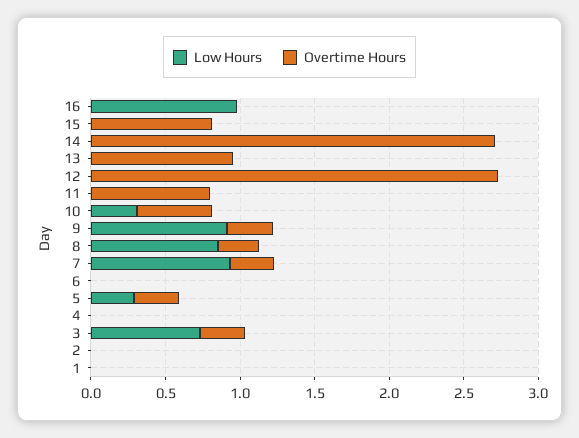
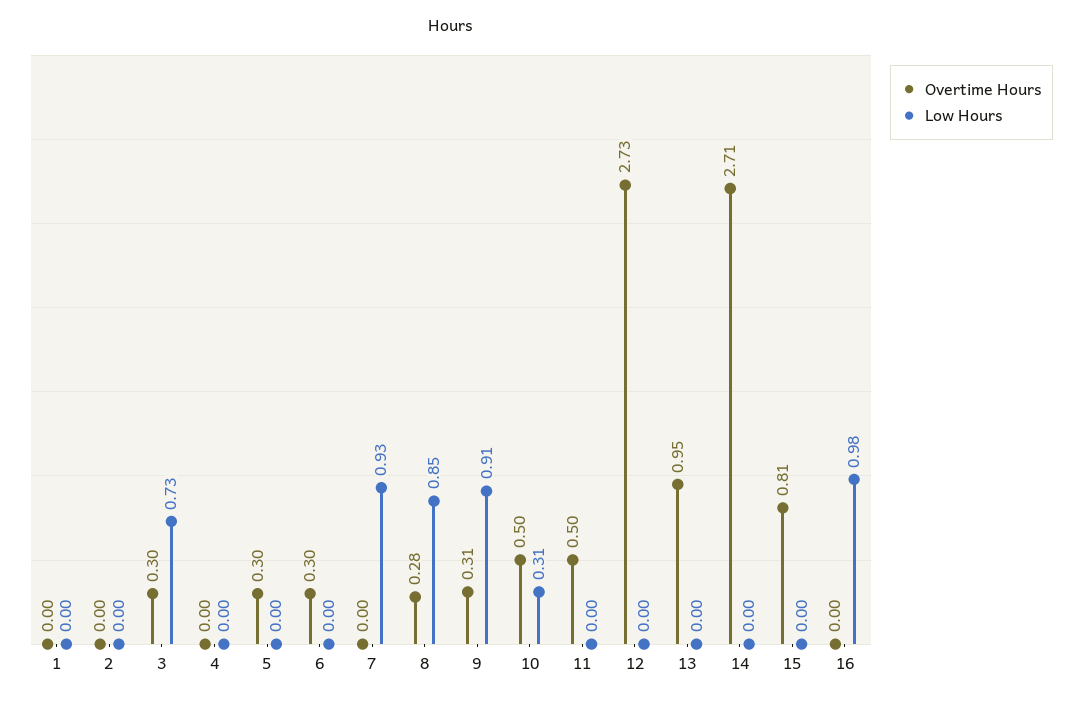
Overtime Hours, 11: 0.8 -> 0.5
Overtime Hours, 7: 0.3 -> 0
Overtime Hours, 6: 0 -> 0.3
Low Hours, 5: 0.3 -> 0

